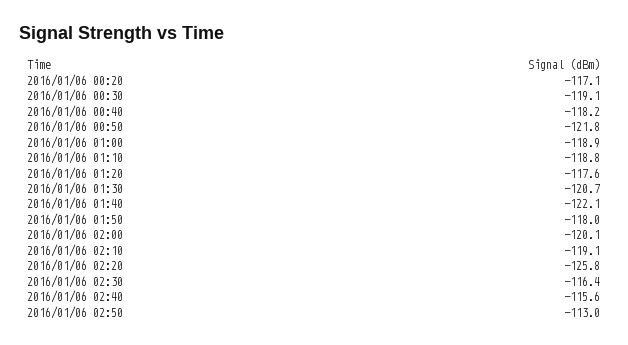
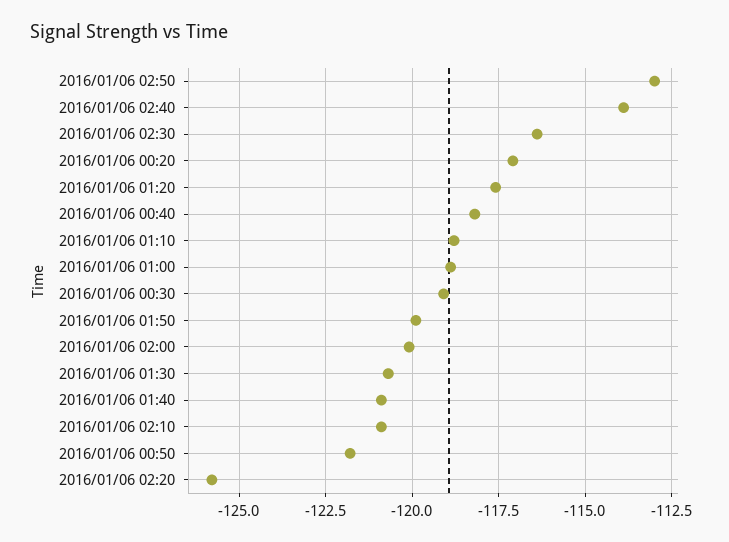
2016/01/06 01:40: -122.1 -> -121
2016/01/06 01:50: -118 -> -120
2016/01/06 02:10: -119.1 -> -121
2016/01/06 02:40: -115.6 -> -114

